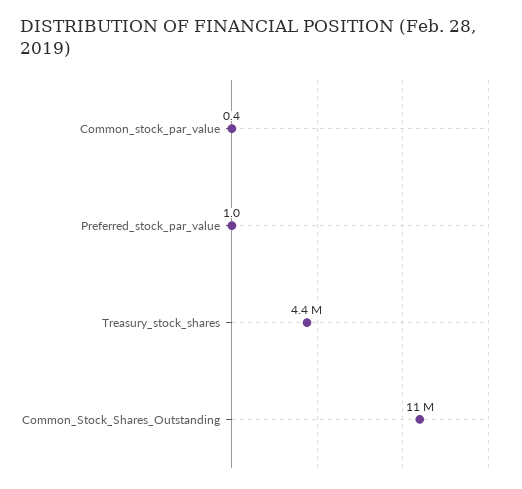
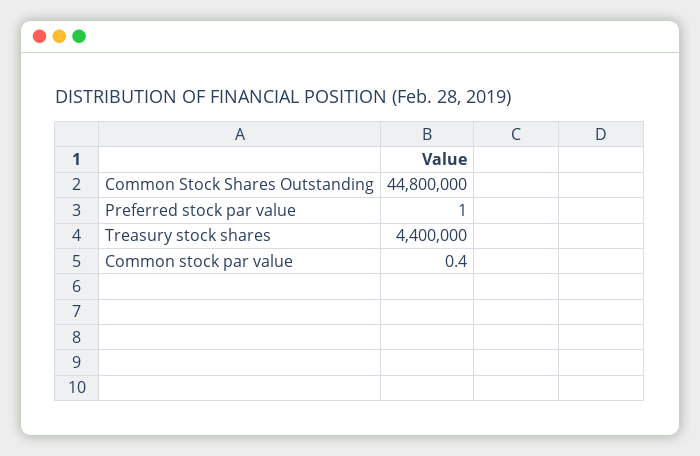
Common_Stock_Shares_Outstanding: 11000000 -> 44800000

